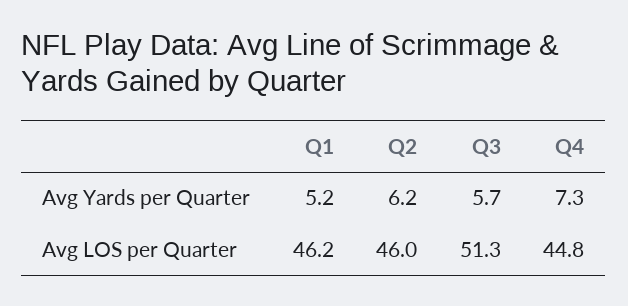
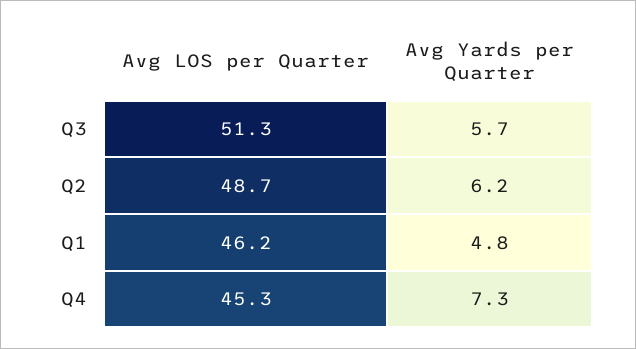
Q1, Avg Yards per Quarter: 5.2 -> 4.8
Q2, Avg LOS per Quarter: 46 -> 48.7
Q4, Avg LOS per Quarter: 44.8 -> 45.3

